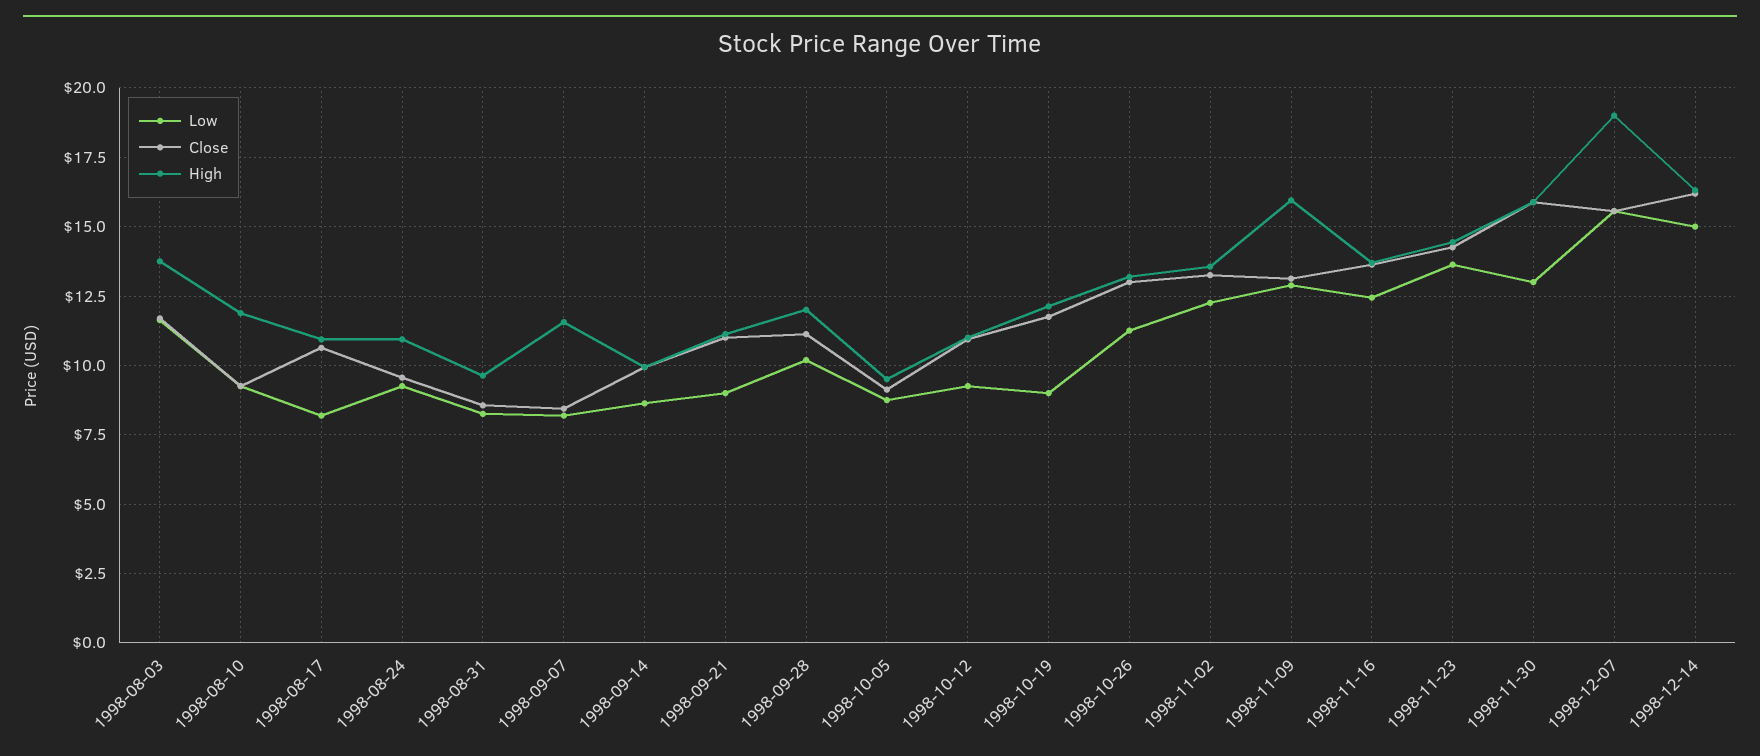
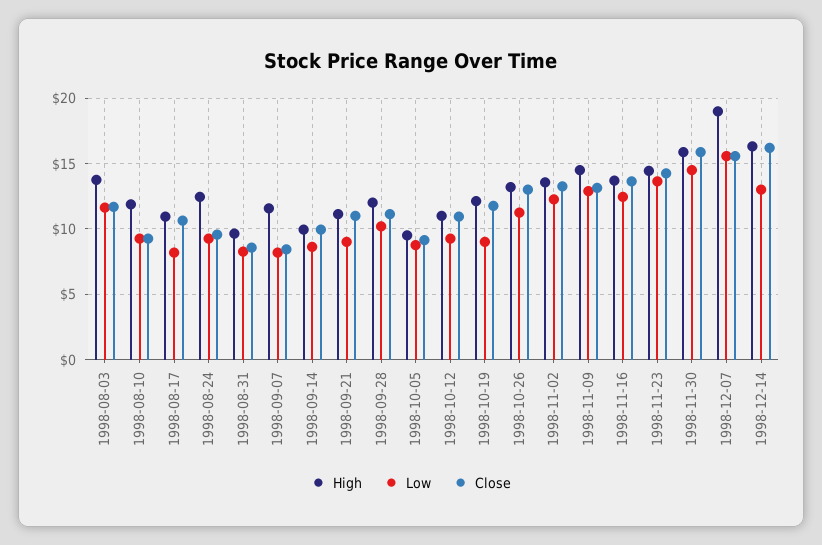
High, 1998-08-24: 11 -> 12.5
High, 1998-11-09: 16 -> 14.5
Low, 1998-11-30: 13 -> 14.5
Low, 1998-12-14: 15 -> 13

